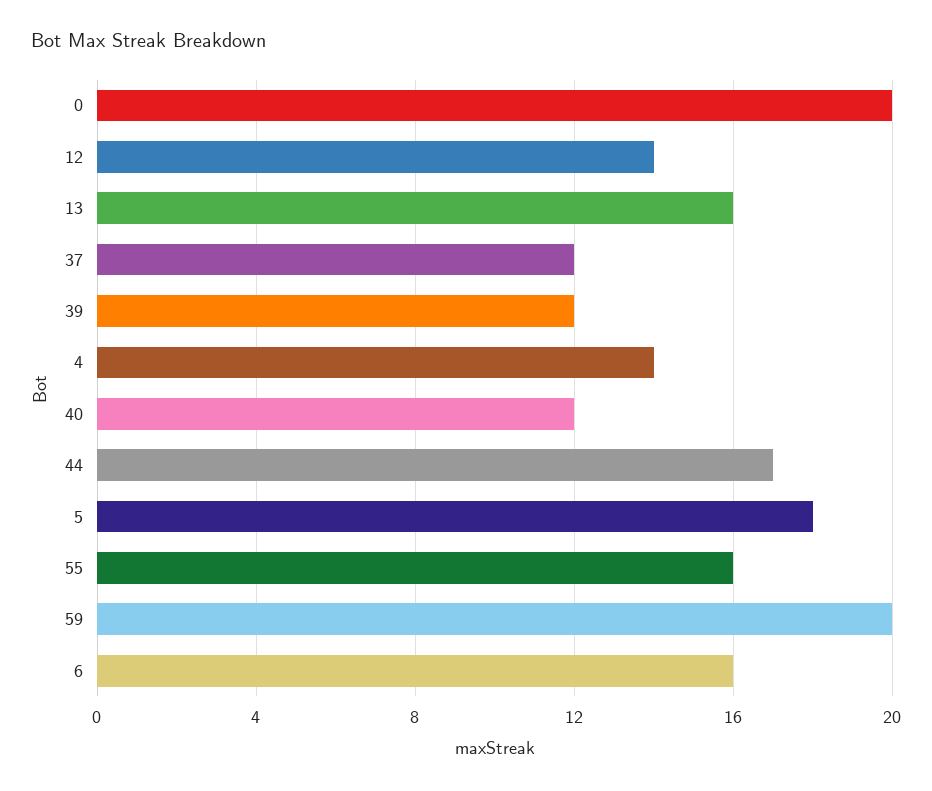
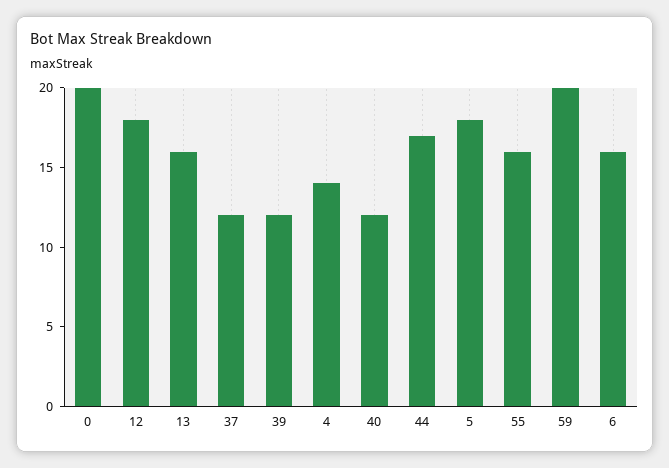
12: 14 -> 18

